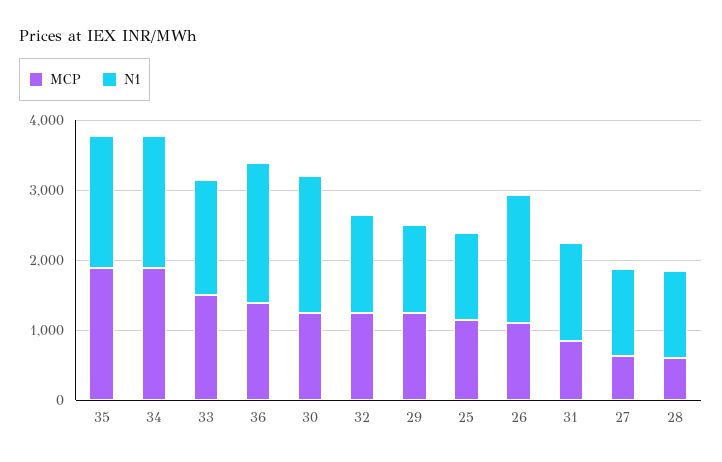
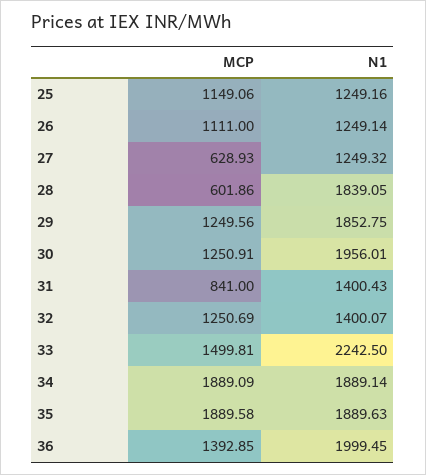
N1, 33: 1600 -> 2242.5
N1, 29: 1200 -> 1852.75
N1, 26: 1800 -> 1249.14
N1, 28: 1200 -> 1839.05

